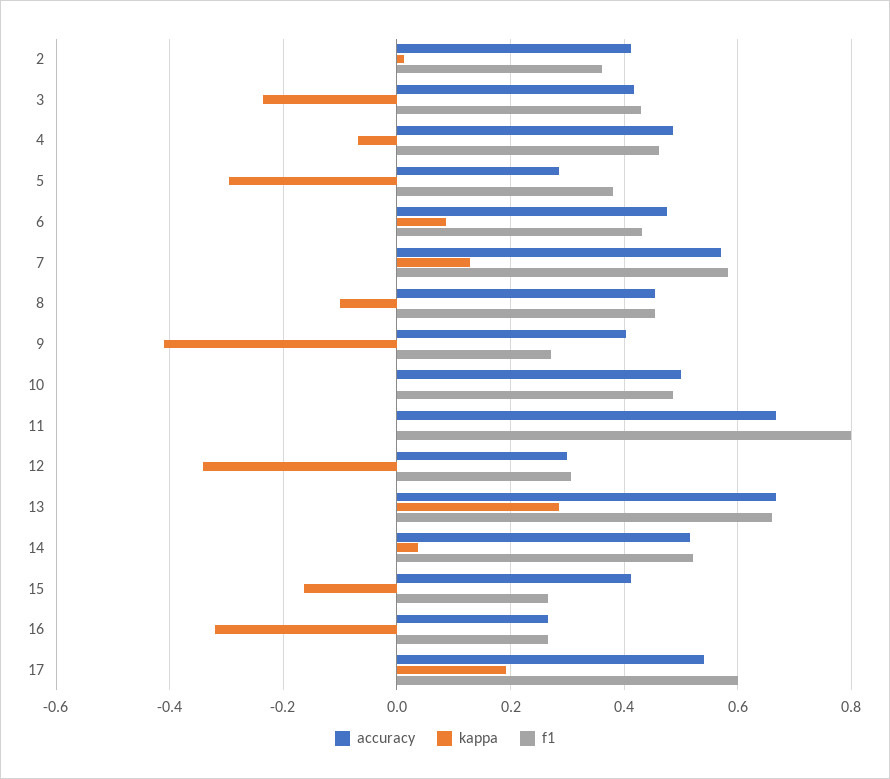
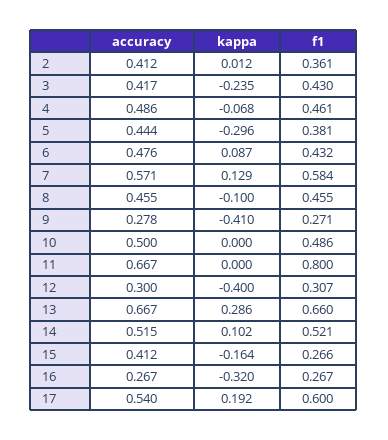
accuracy, 5: 0.28 -> 0.444
accuracy, 9: 0.4 -> 0.278
kappa, 12: -0.34 -> -0.4
kappa, 14: 0.04 -> 0.102

